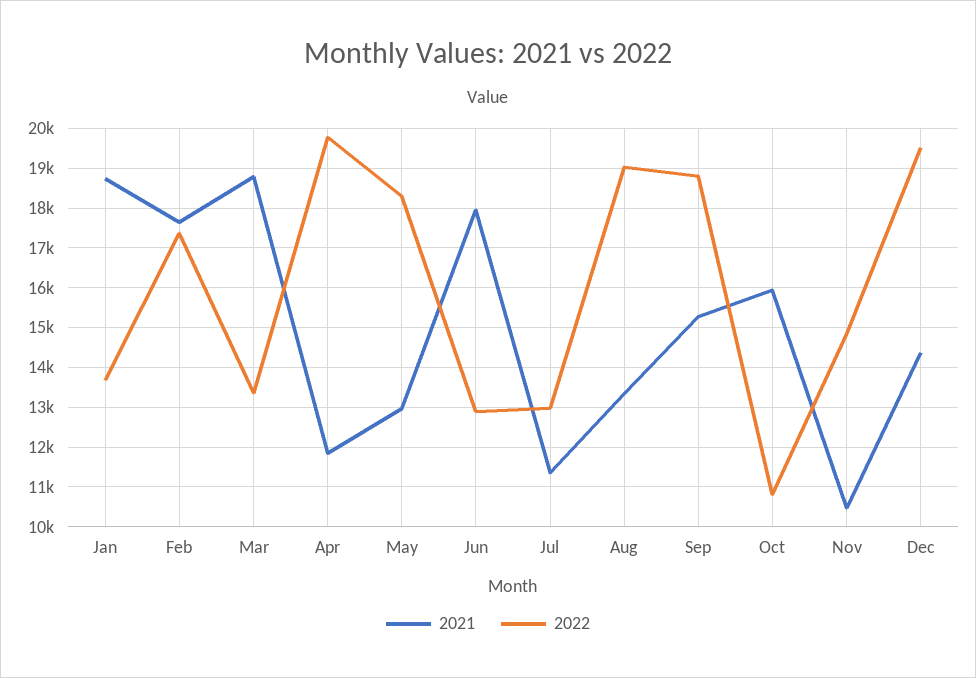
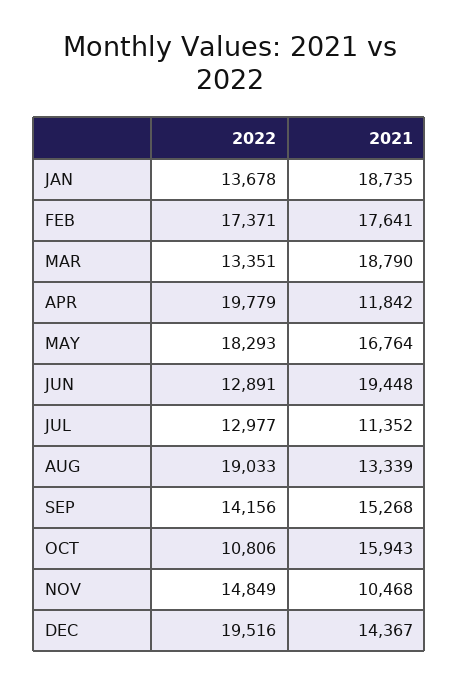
2021, May: 13000 -> 16764
2021, Jun: 18000 -> 19448
2022, Sep: 18800 -> 14156

